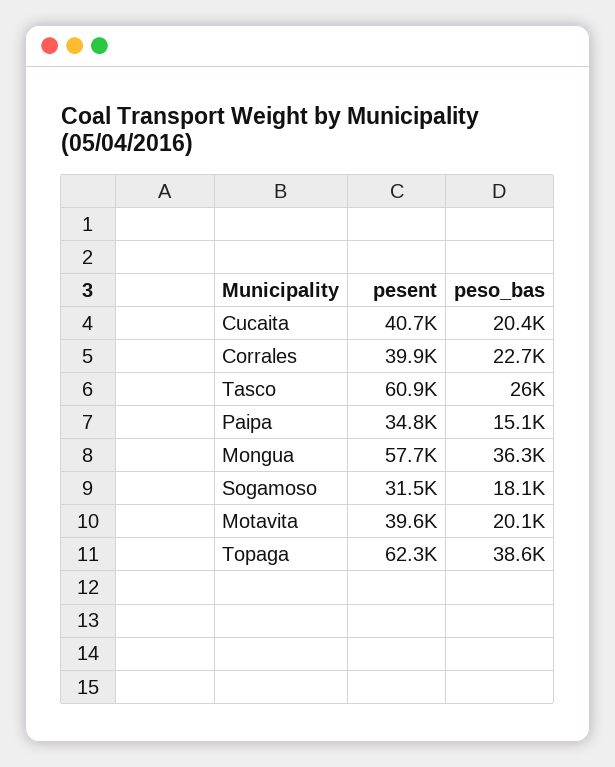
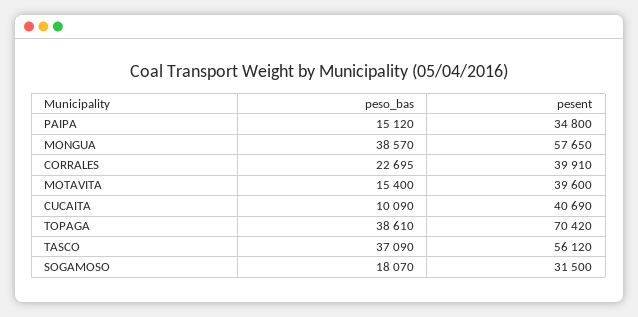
peso_bas, Cucaita: 20400 -> 10090
pesent, Tasco: 60900 -> 56120
peso_bas, Tasco: 26000 -> 37090
peso_bas, Mongua: 36300 -> 38570
peso_bas, Motavita: 20100 -> 15400
pesent, Topaga: 62300 -> 70420

